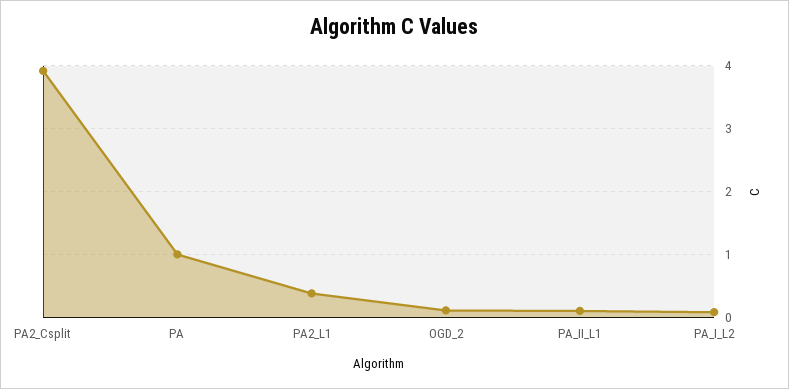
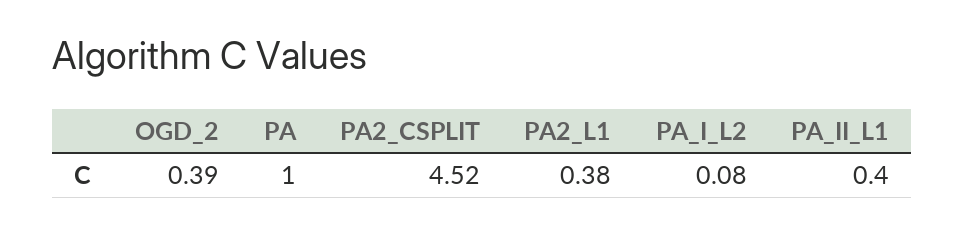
PA2_Csplit: 3.9 -> 4.52
OGD_2: 0.1 -> 0.39
PA_II_L1: 0.1 -> 0.4

